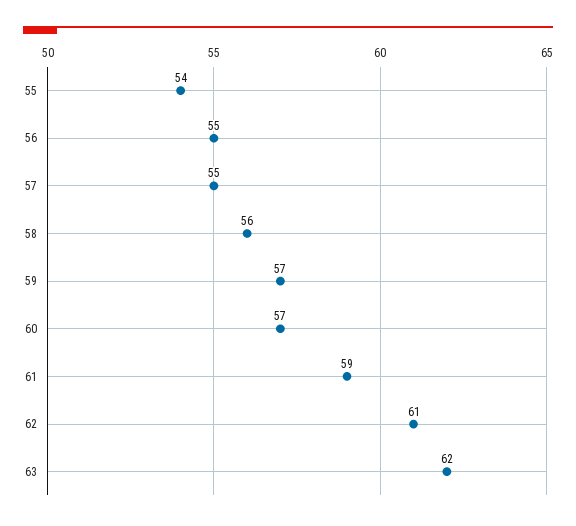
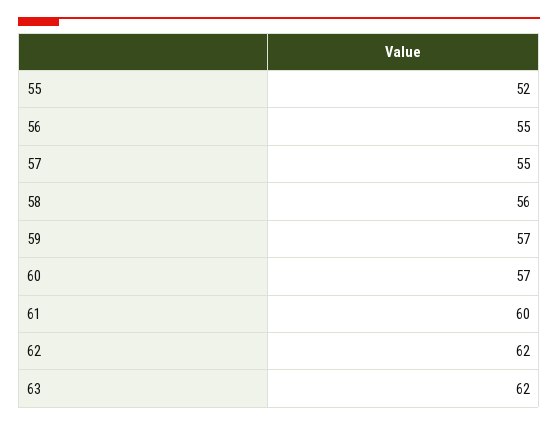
55: 54 -> 52
61: 59 -> 60
62: 61 -> 62

